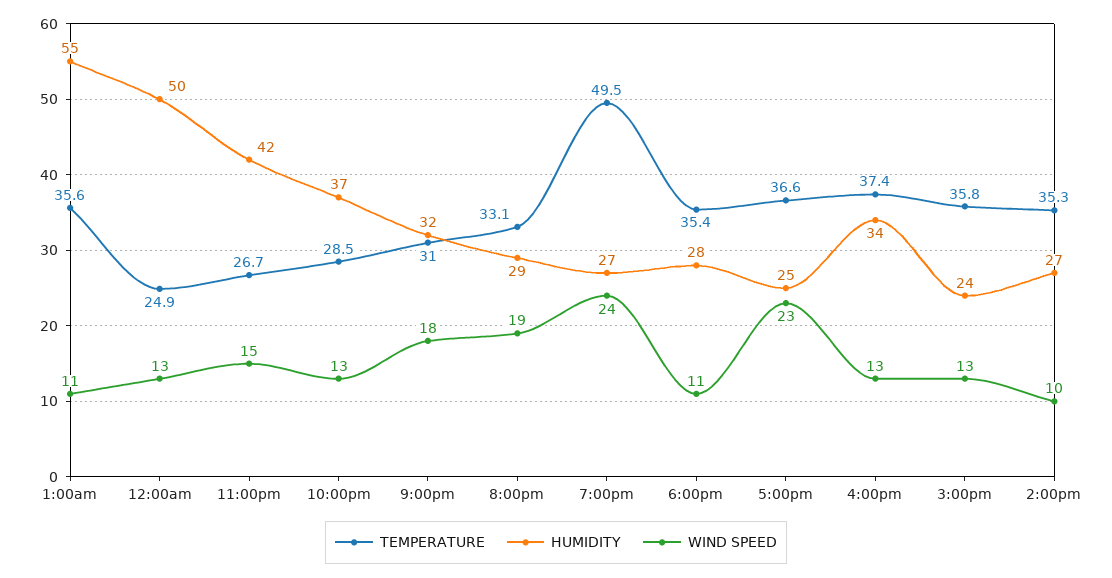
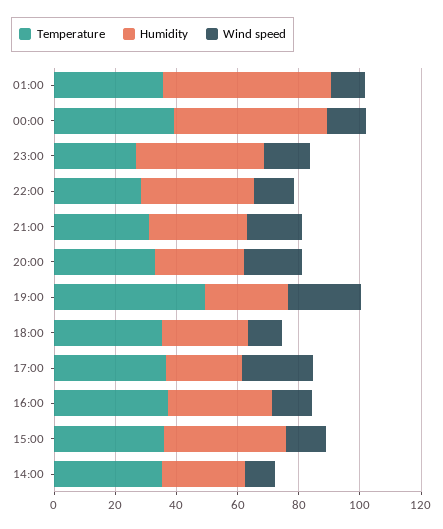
TEMPERATURE, 12:00am: 24.9 -> 40
HUMIDITY, 3:00pm: 24 -> 40

